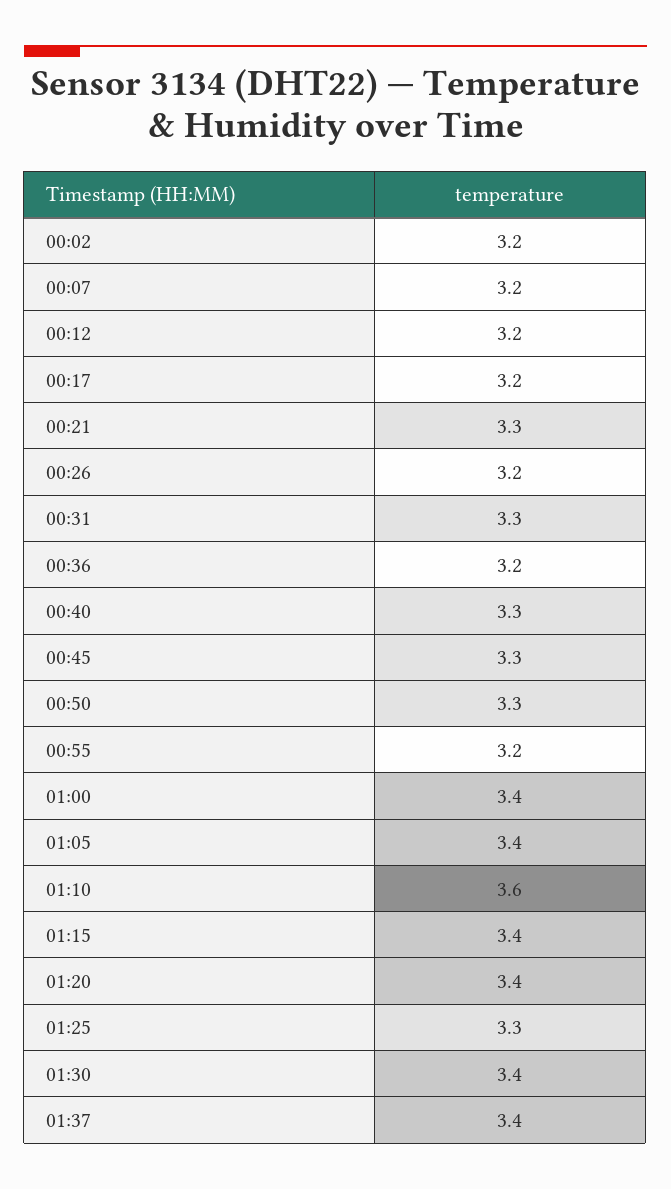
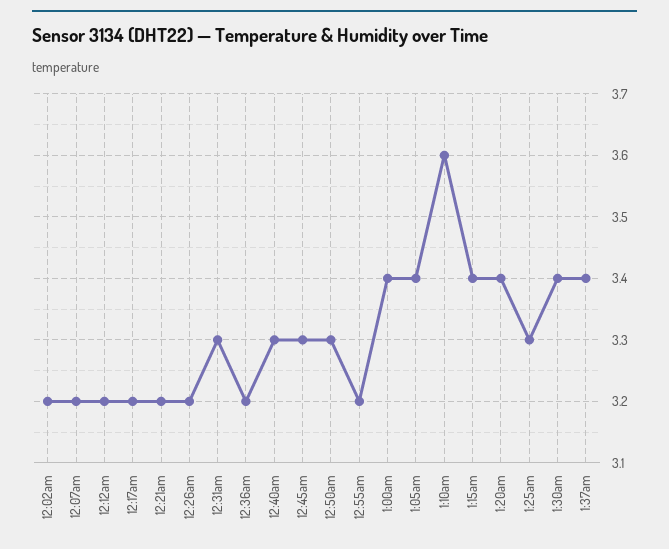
00:21: 3.3 -> 3.2

